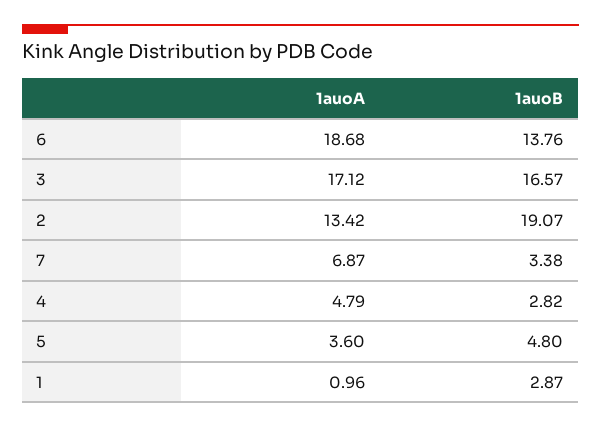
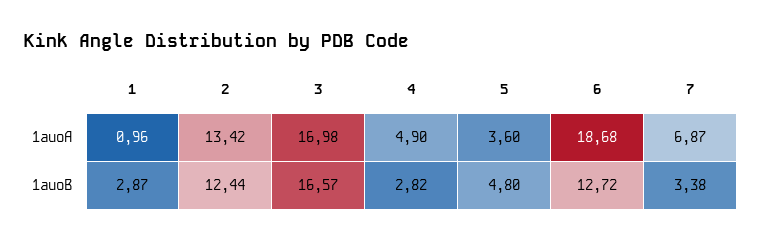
1auoB, 6: 13.76 -> 12.72
1auoA, 3: 17.12 -> 16.98
1auoB, 2: 19.07 -> 12.44
1auoA, 4: 4.79 -> 4.9

